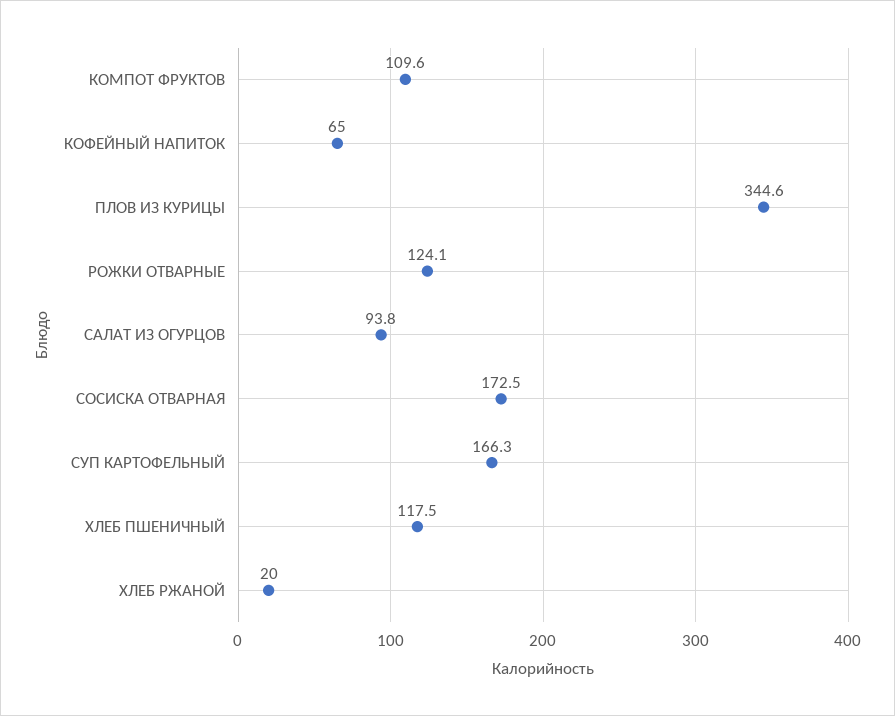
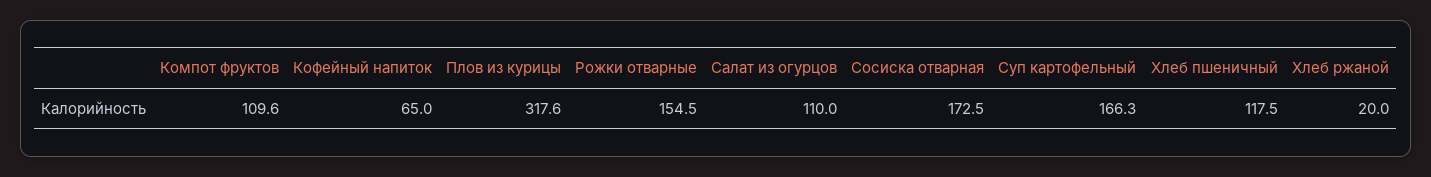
ПЛОВ ИЗ КУРИЦЫ: 344.6 -> 317.6
РОЖКИ ОТВАРНЫЕ: 124.1 -> 154.5
САЛАТ ИЗ ОГУРЦОВ: 93.8 -> 110

